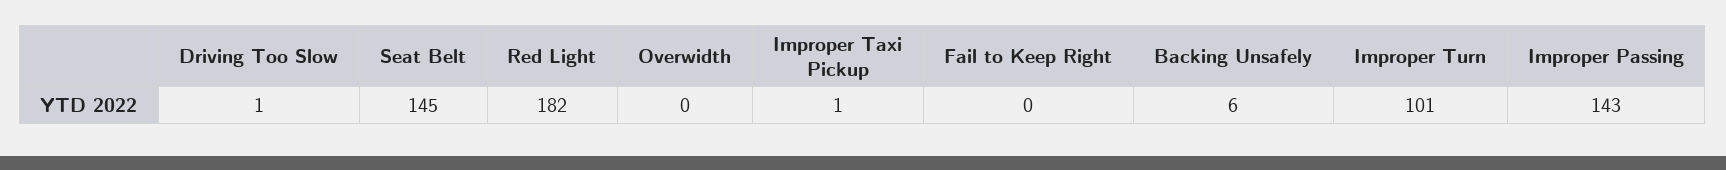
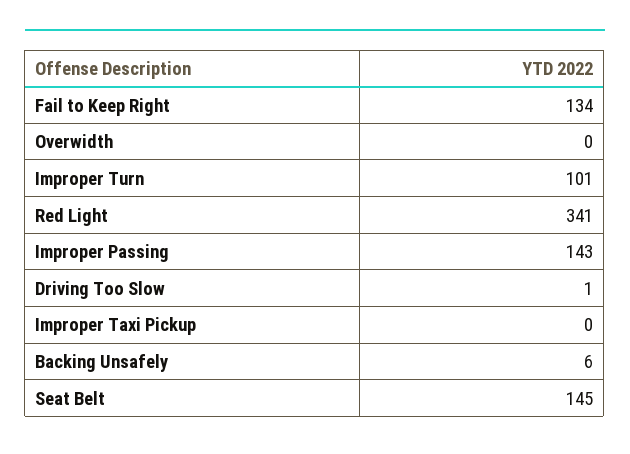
Red Light: 182 -> 341
Improper Taxi Pickup: 1 -> 0
Fail to Keep Right: 0 -> 134

